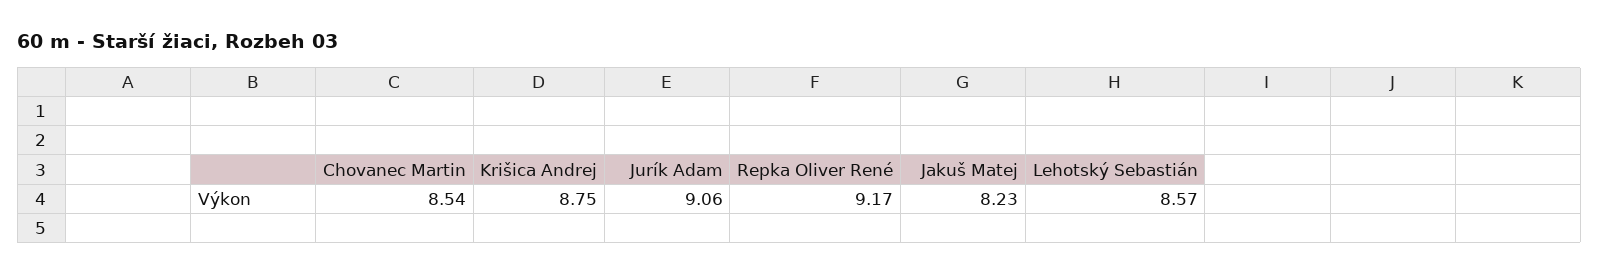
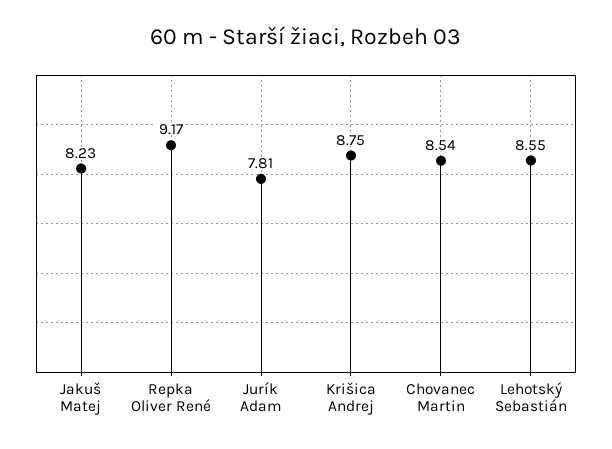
Jurík Adam: 9.06 -> 7.81
Lehotský Sebastián: 8.57 -> 8.55

